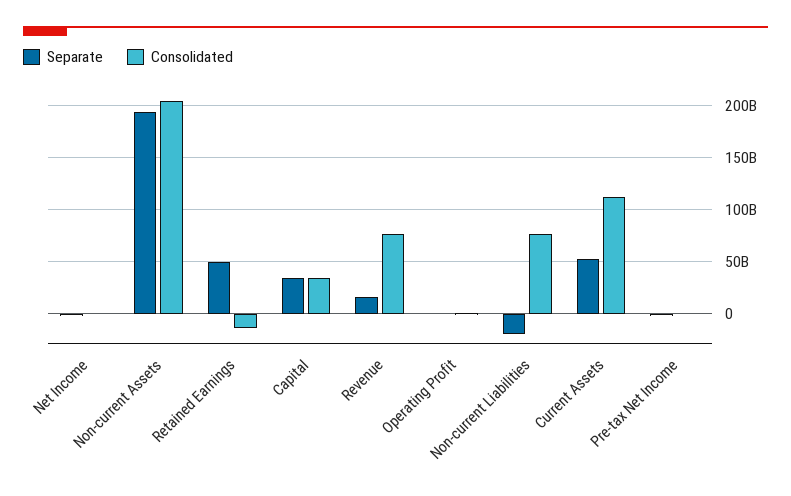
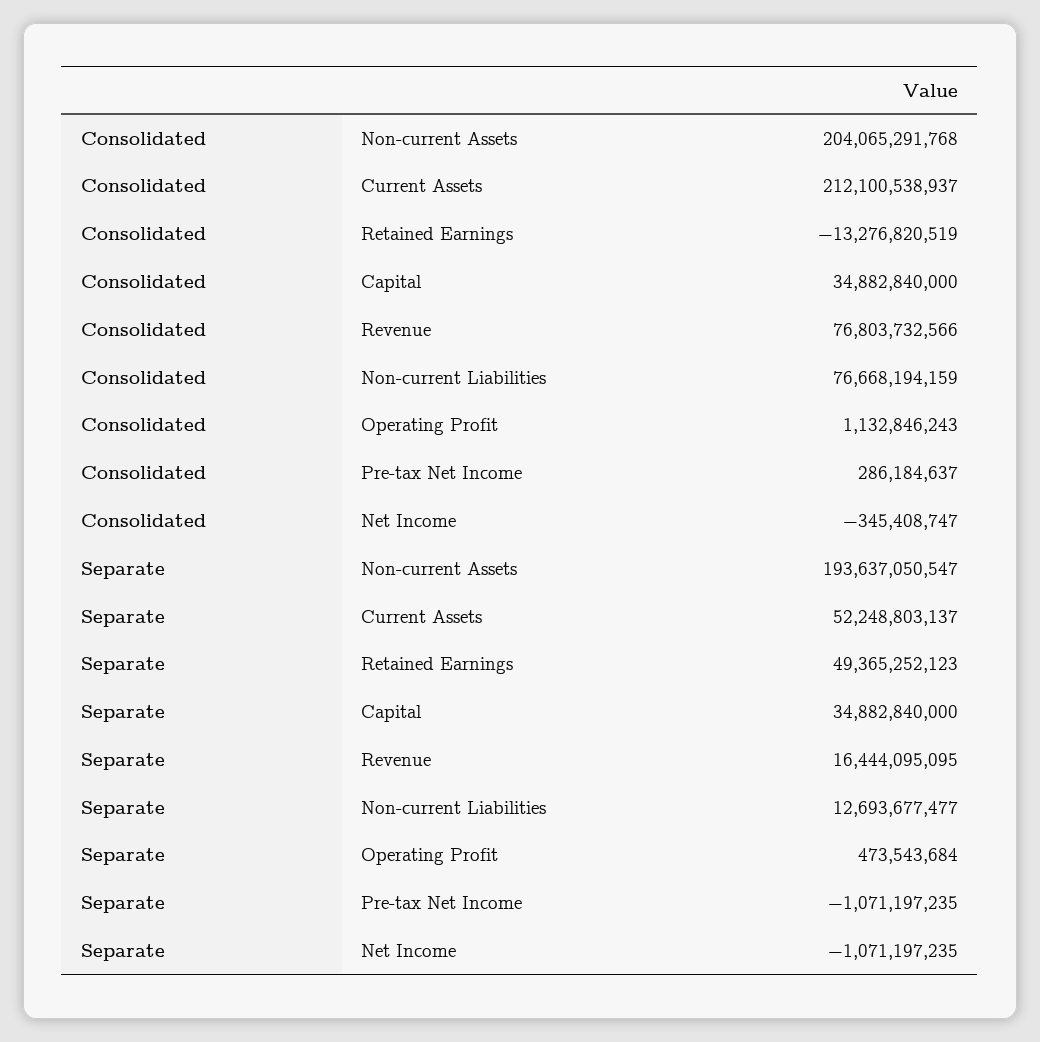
Separate, Non-current Liabilities: -20000000000 -> 12693677477
Consolidated, Current Assets: 110000000000 -> 212100538937

